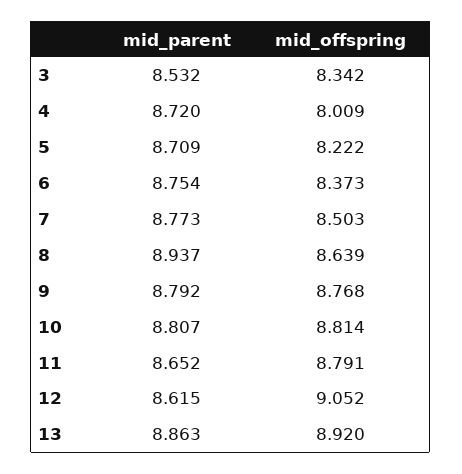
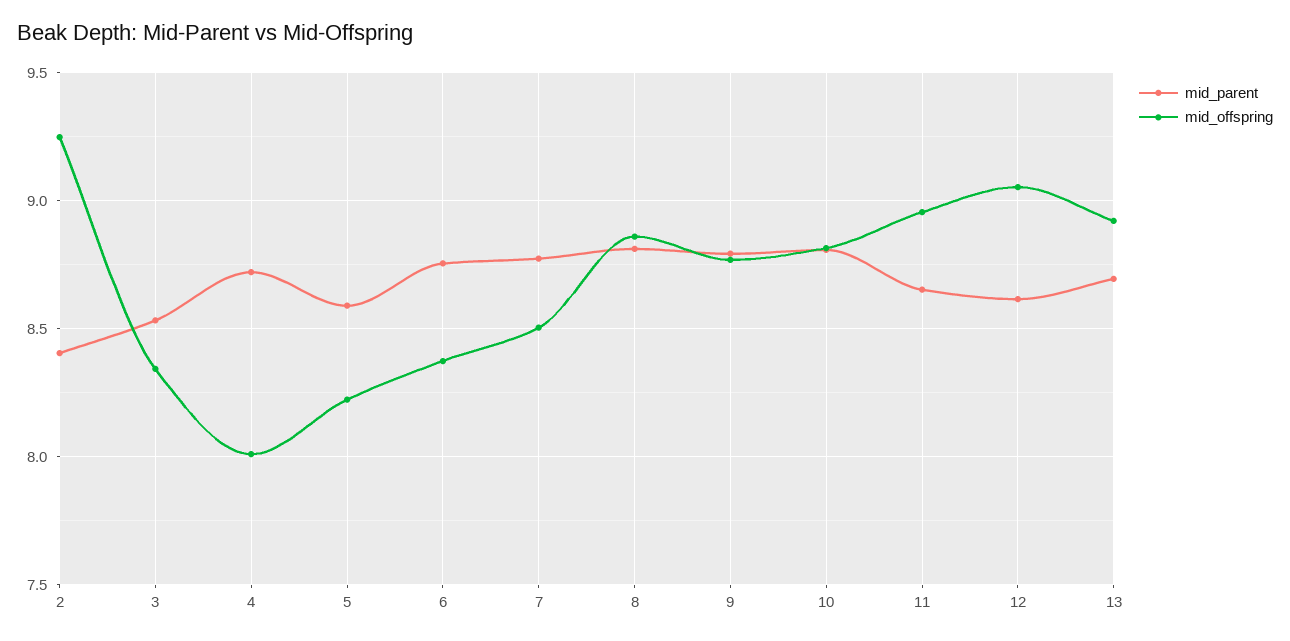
mid_parent, 5: 8.709 -> 8.6
mid_parent, 8: 8.937 -> 8.8
mid_offspring, 8: 8.639 -> 8.85
mid_offspring, 11: 8.791 -> 8.95
mid_parent, 13: 8.863 -> 8.7
mid_parent, 2: none -> 8.4
mid_offspring, 2: none -> 9.25

